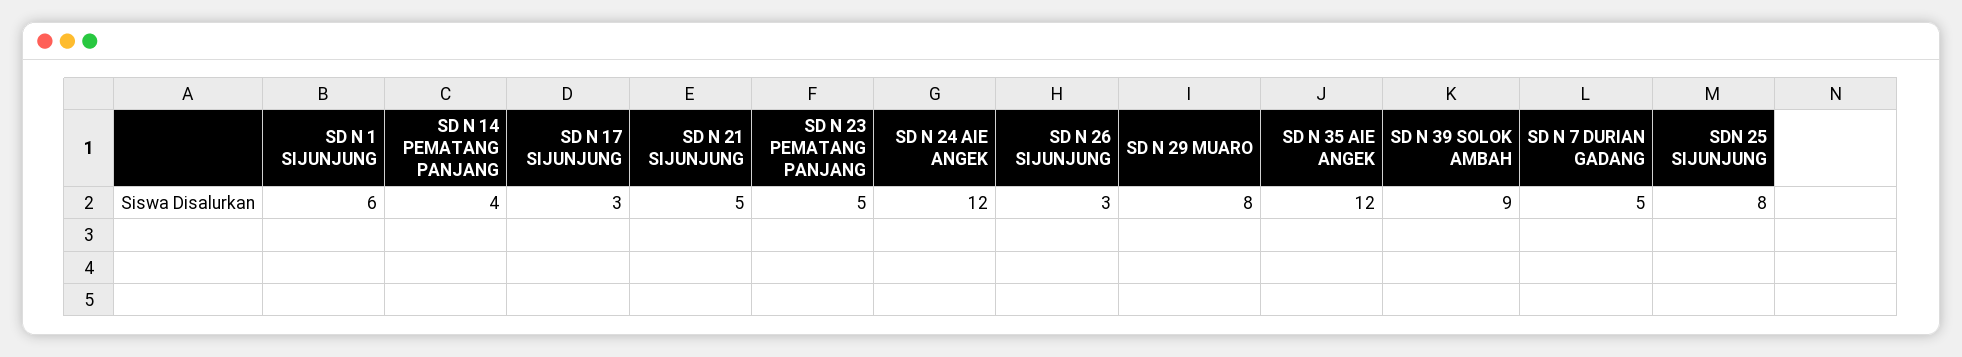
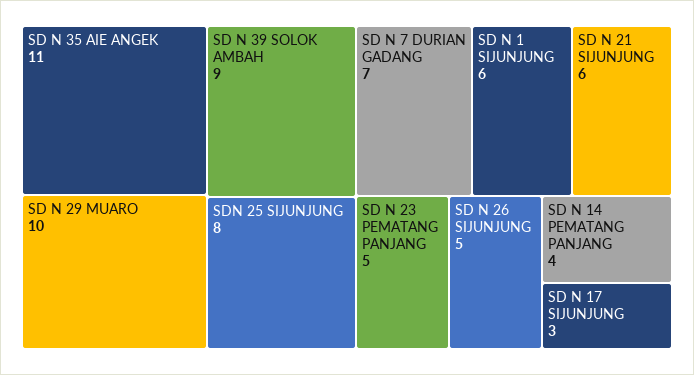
SD N 21 SIJUNJUNG: 5 -> 6
SD N 24 AIE ANGEK: 12 -> none
SD N 26 SIJUNJUNG: 3 -> 5
SD N 29 MUARO: 8 -> 10
SD N 35 AIE ANGEK: 12 -> 11
SD N 7 DURIAN GADANG: 5 -> 7

